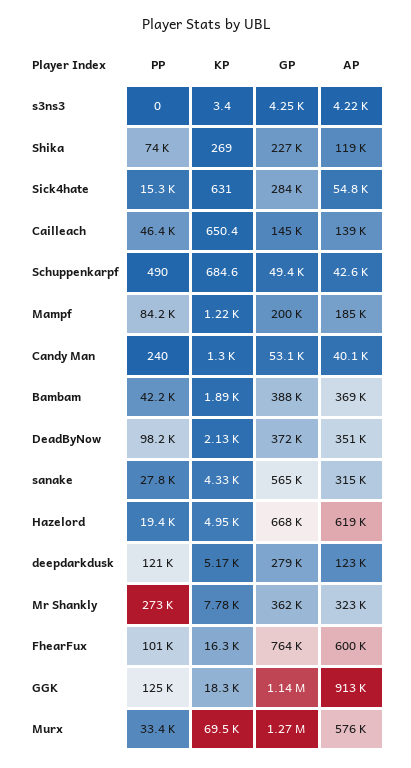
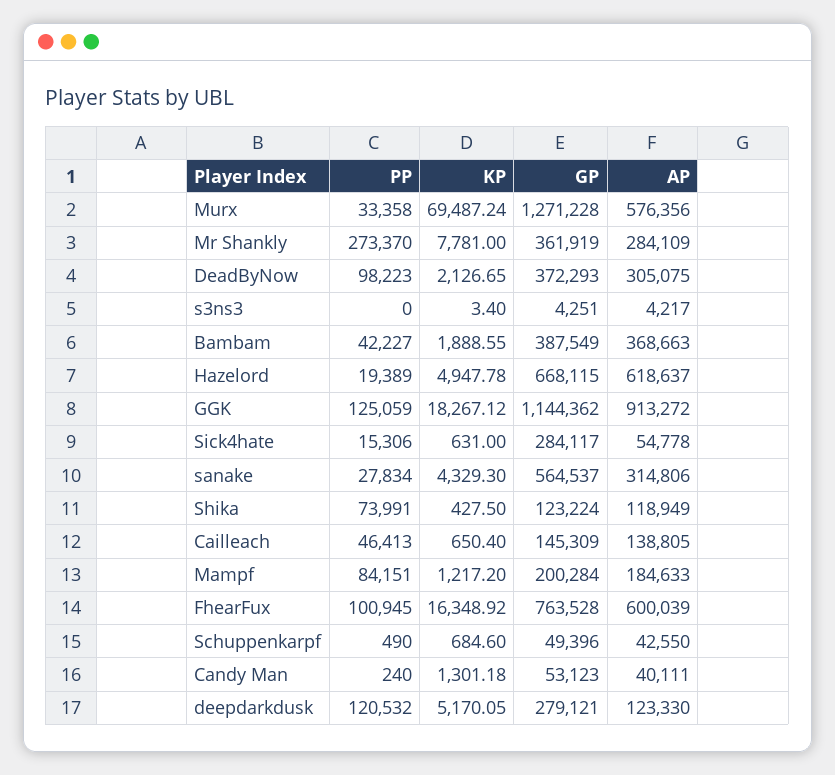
KP, Shika: 269 -> 427.5
GP, Shika: 227000 -> 123224
AP, DeadByNow: 351000 -> 305075
AP, Mr Shankly: 323000 -> 284109

